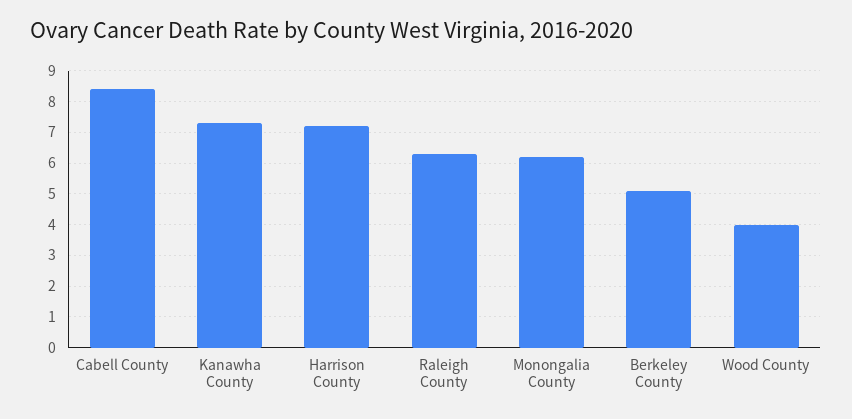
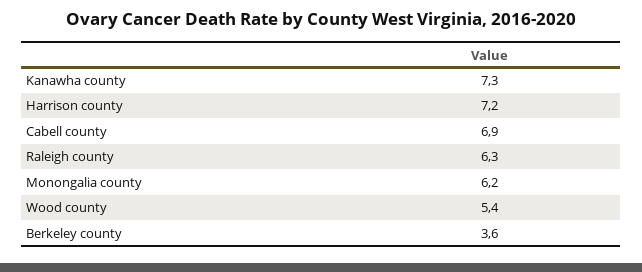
Cabell County: 8.5 -> 6.9
Berkeley County: 5 -> 3.6
Wood County: 4 -> 5.4

